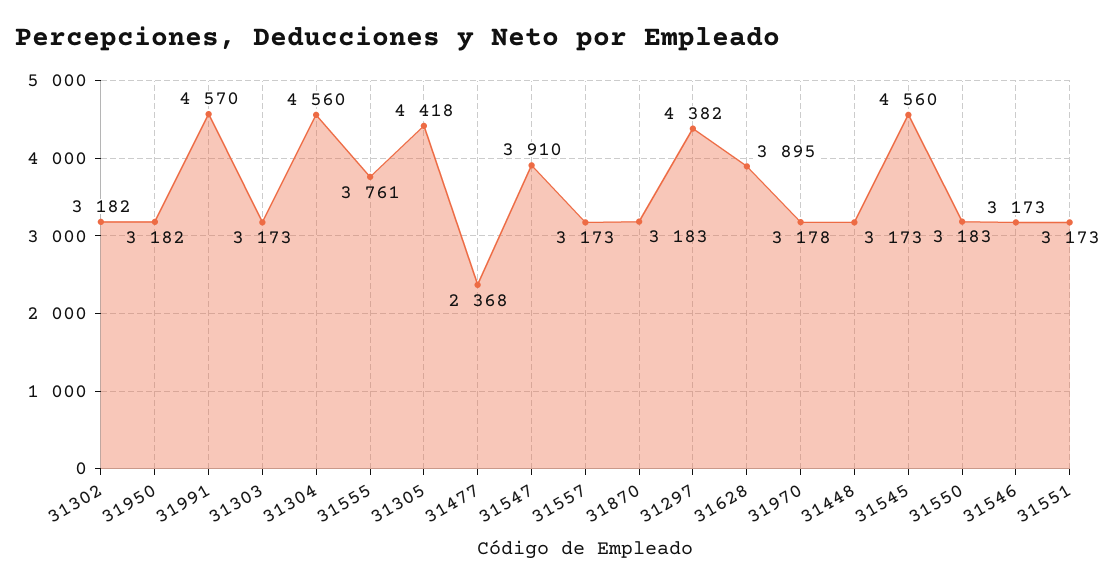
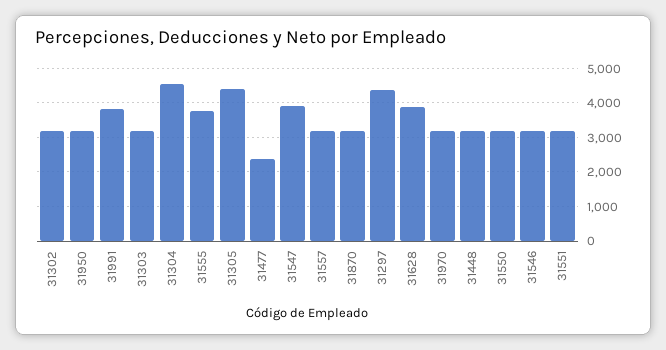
31991: 4570 -> 3800
31545: 4560 -> none

